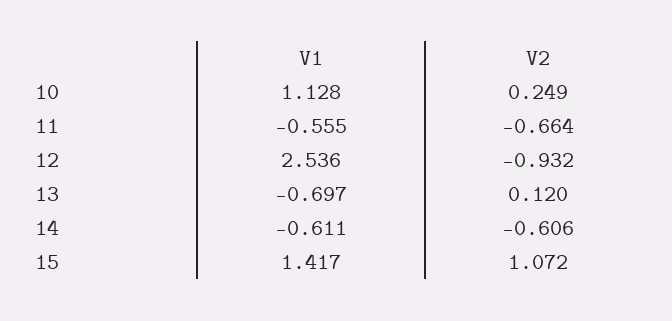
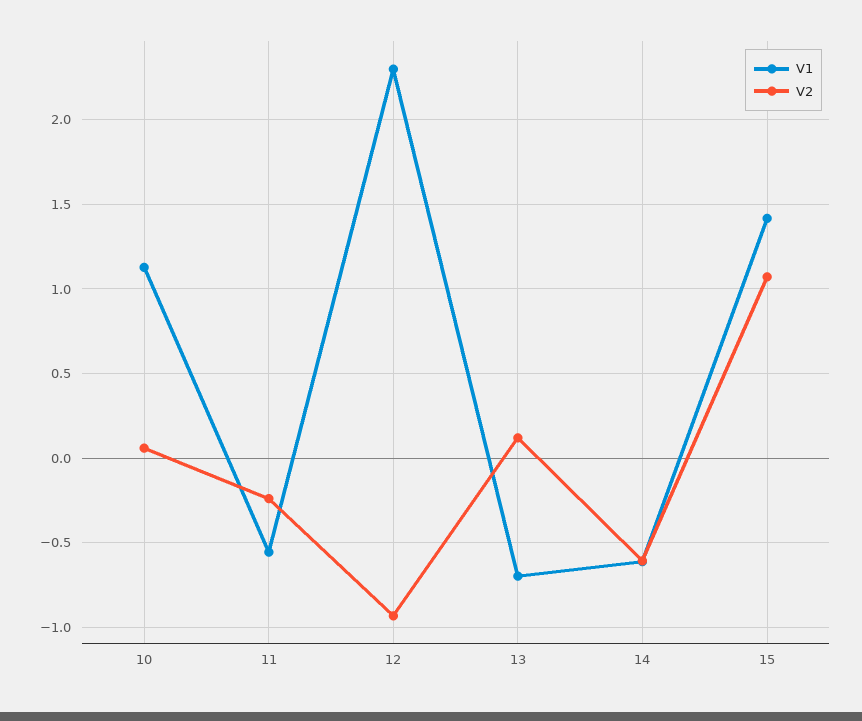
V2, 10: 0.249 -> 0.05
V2, 11: -0.664 -> -0.25
V1, 12: 2.536 -> 2.3

